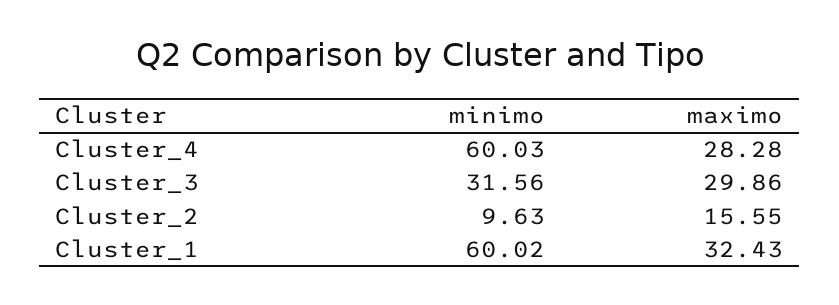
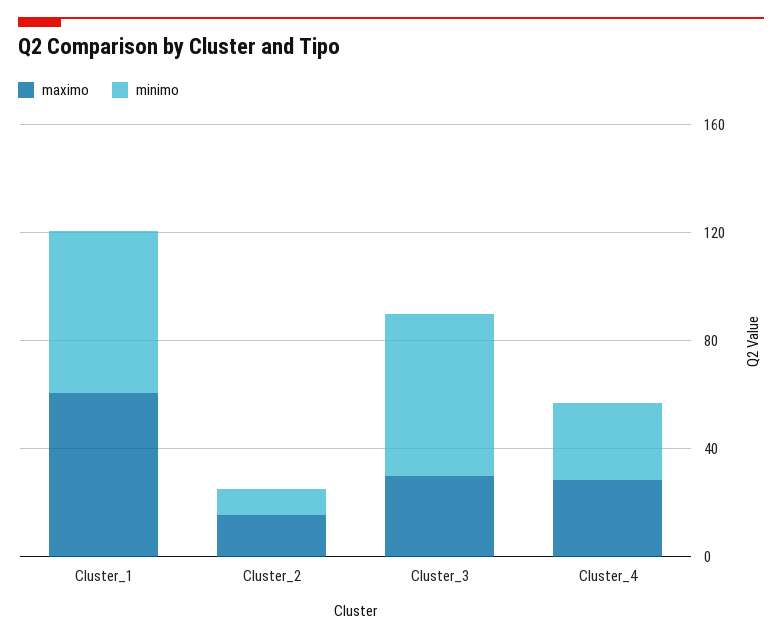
minimo, Cluster_4: 60.03 -> 30
minimo, Cluster_3: 31.56 -> 60
maximo, Cluster_1: 32.43 -> 60

